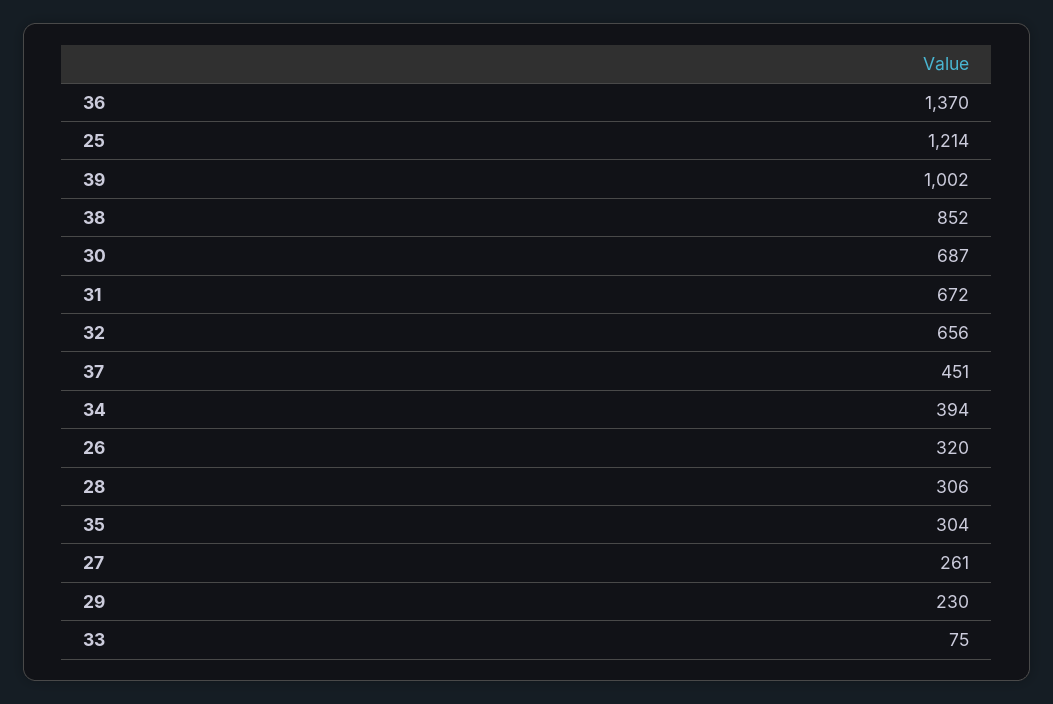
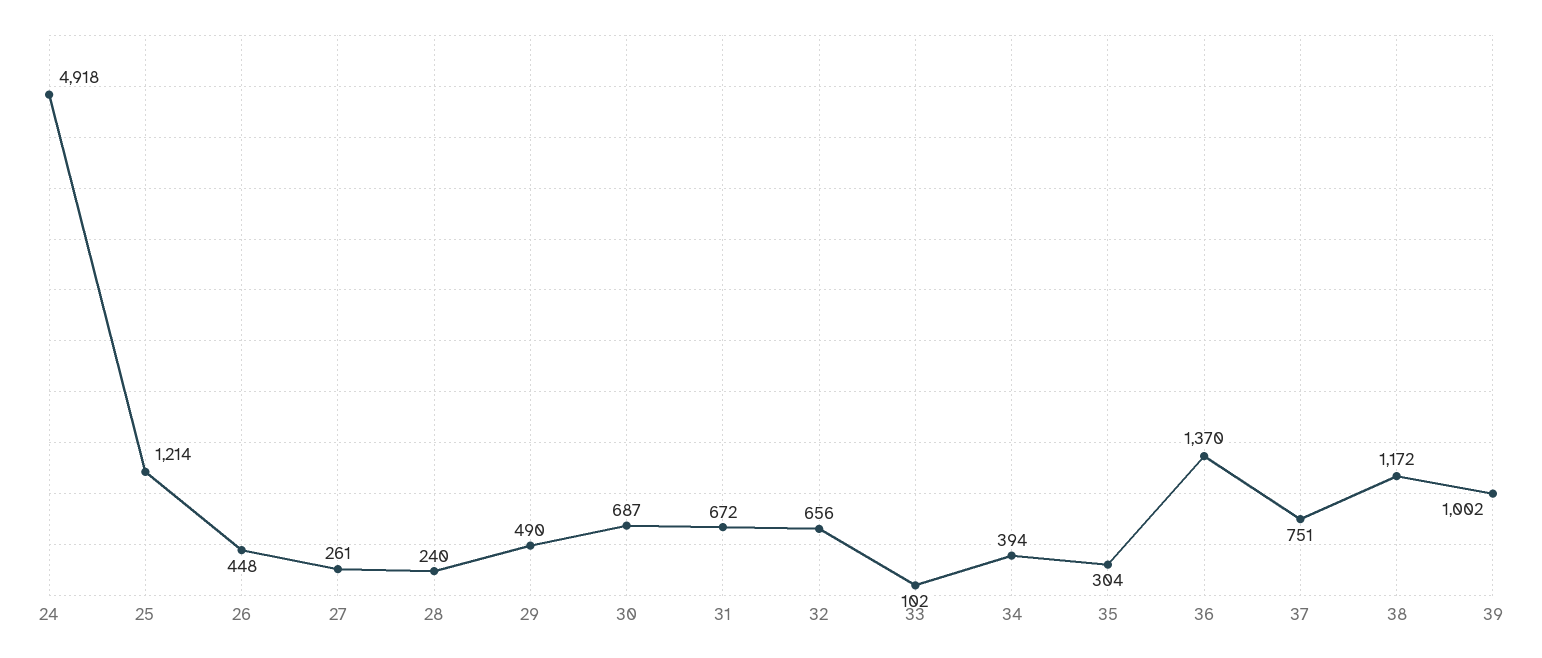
38: 852 -> 1172
37: 451 -> 751
26: 320 -> 448
28: 306 -> 240
29: 230 -> 490
33: 75 -> 102
24: none -> 4918

